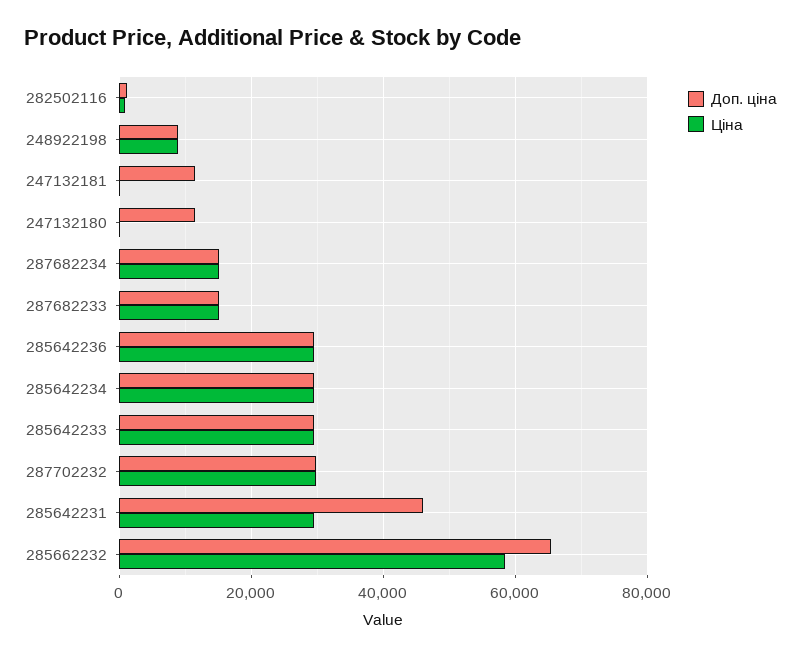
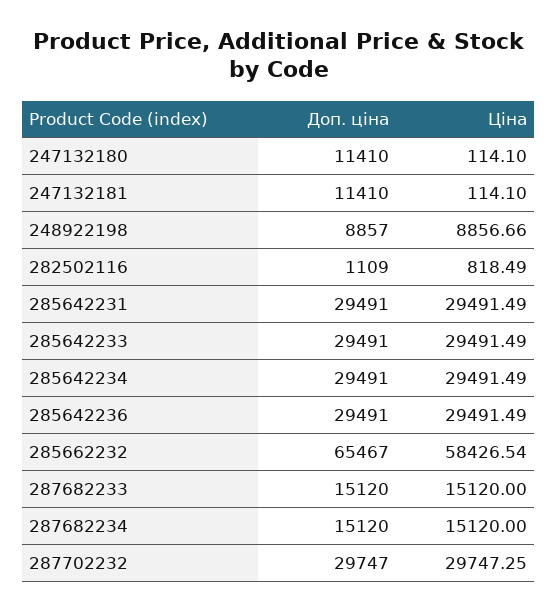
Доп. ціна, 285642231: 46000 -> 29491

